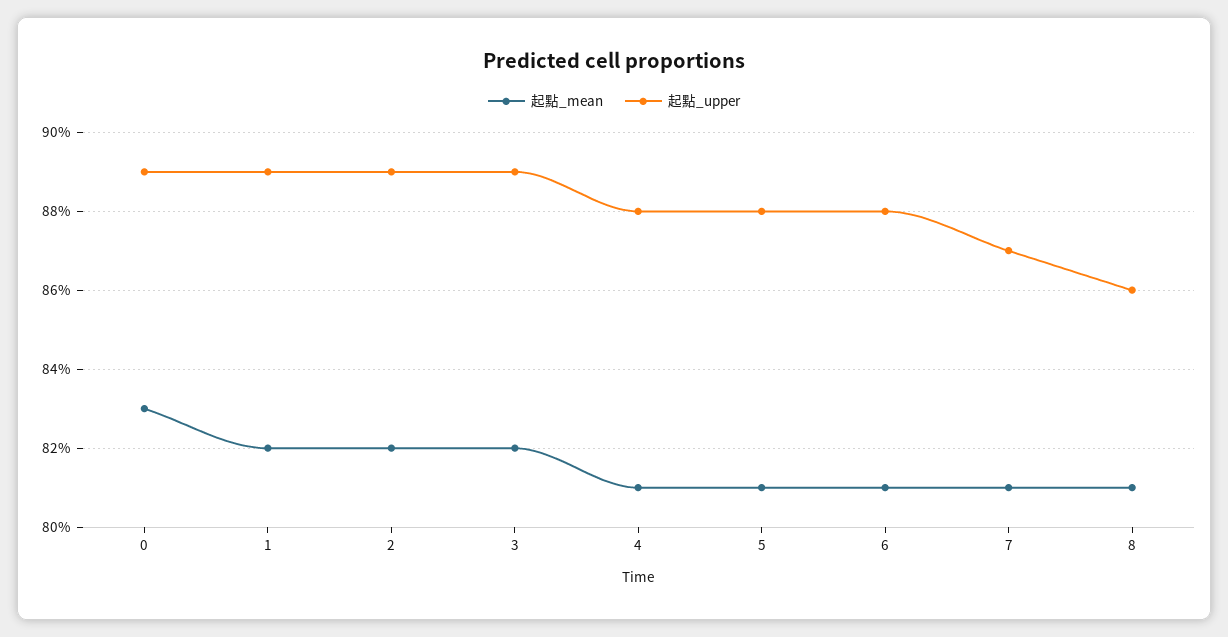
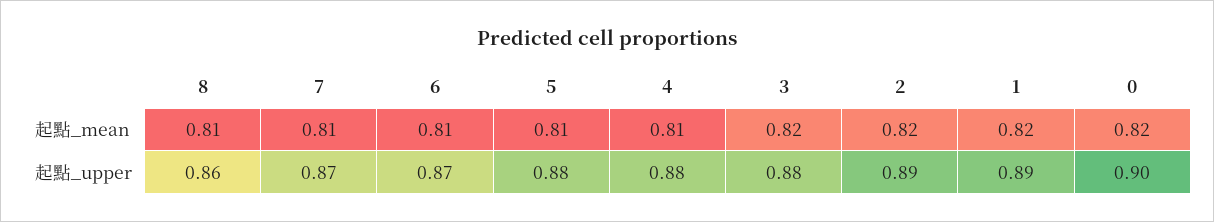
起點_mean, 0: 0.83 -> 0.82
起點_upper, 0: 0.89 -> 0.9
起點_upper, 3: 0.89 -> 0.88
起點_upper, 6: 0.88 -> 0.87

